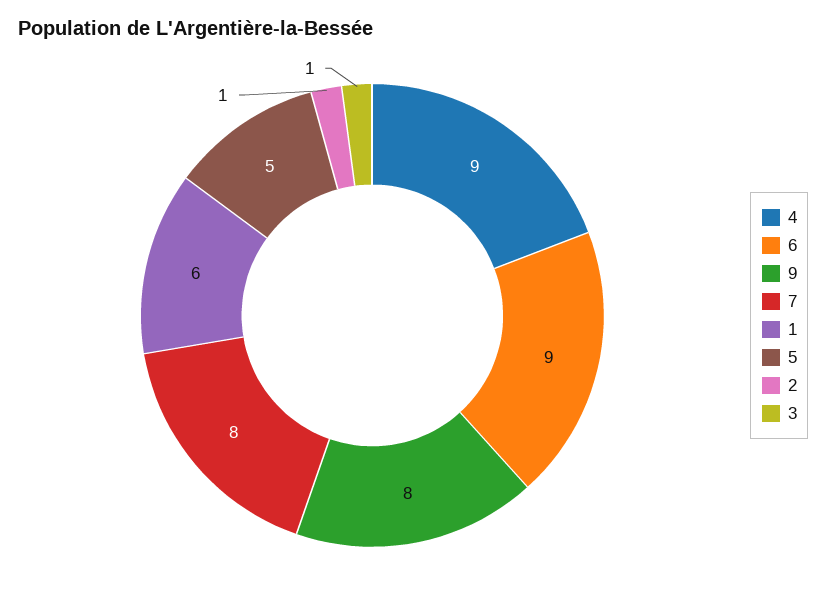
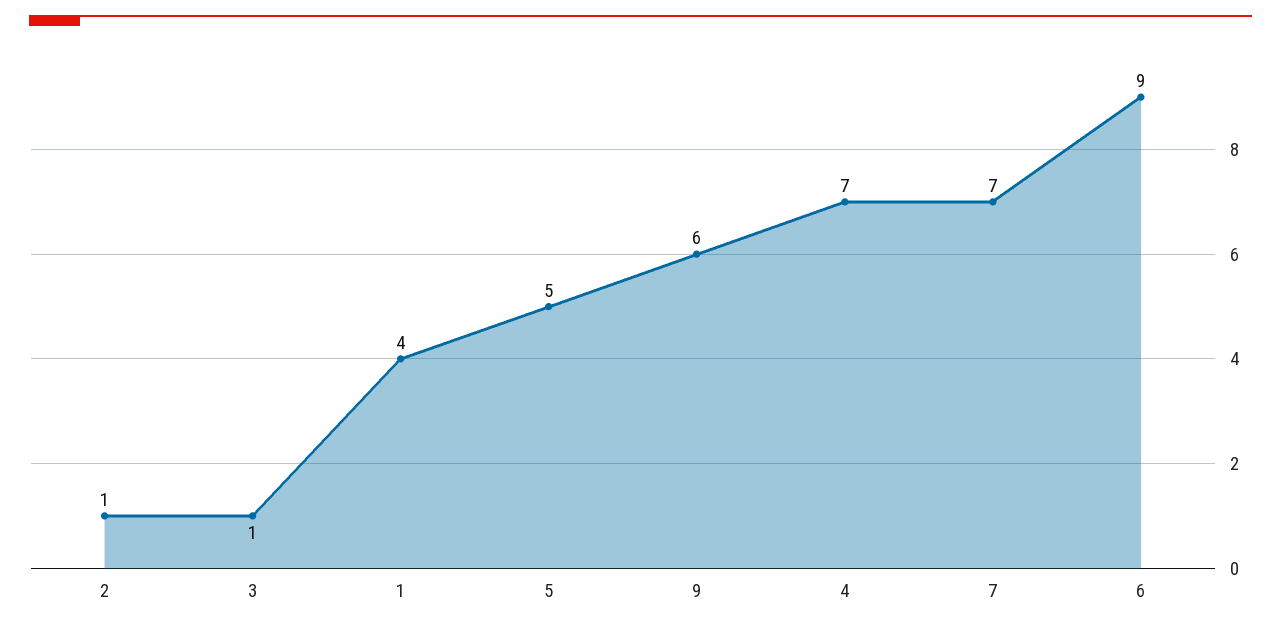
4: 9 -> 7
9: 8 -> 6
7: 8 -> 7
1: 6 -> 4

